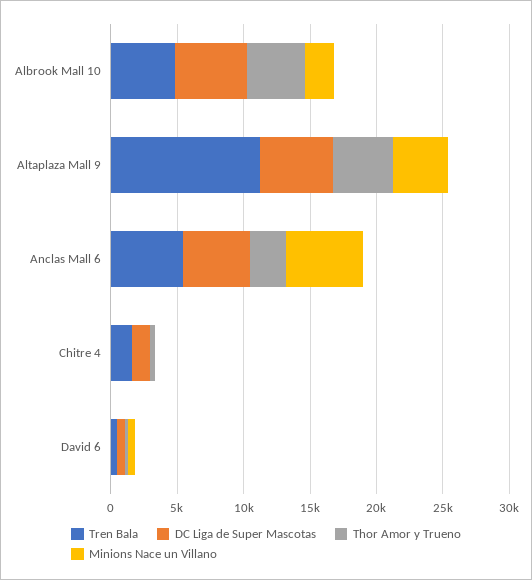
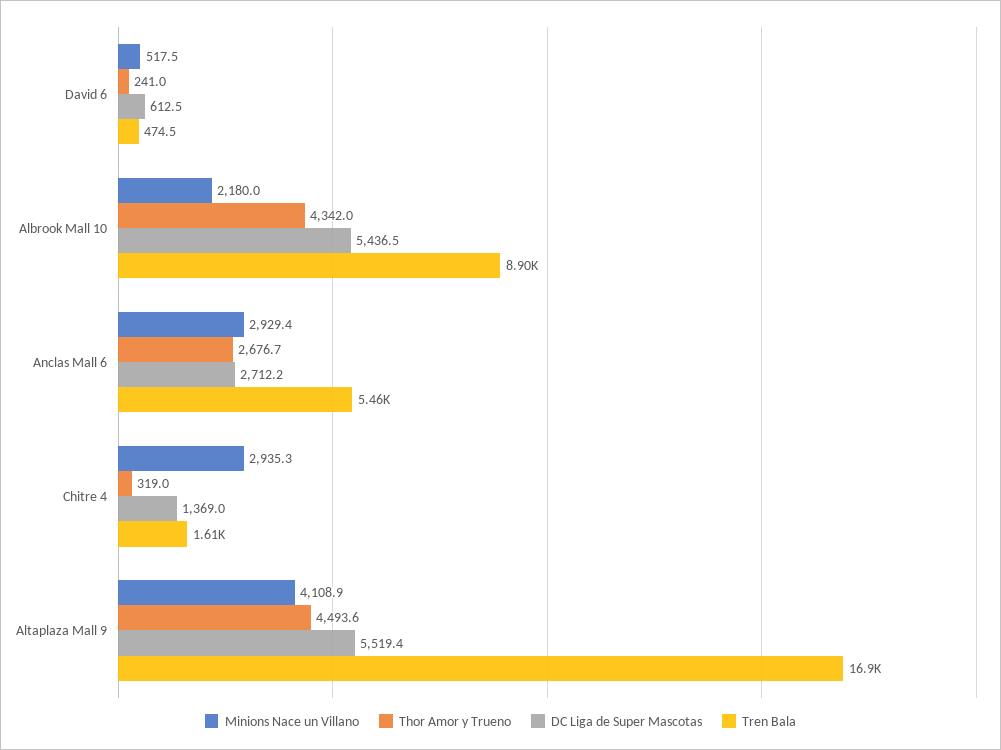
Tren Bala, Albrook Mall 10: 5000 -> 8900
Tren Bala, Altaplaza Mall 9: 11000 -> 16900
DC Liga de Super Mascotas, Anclas Mall 6: 5000 -> 2712.2
Minions Nace un Villano, Anclas Mall 6: 6000 -> 2929.4
Minions Nace un Villano, Chitre 4: 0 -> 2935.3

